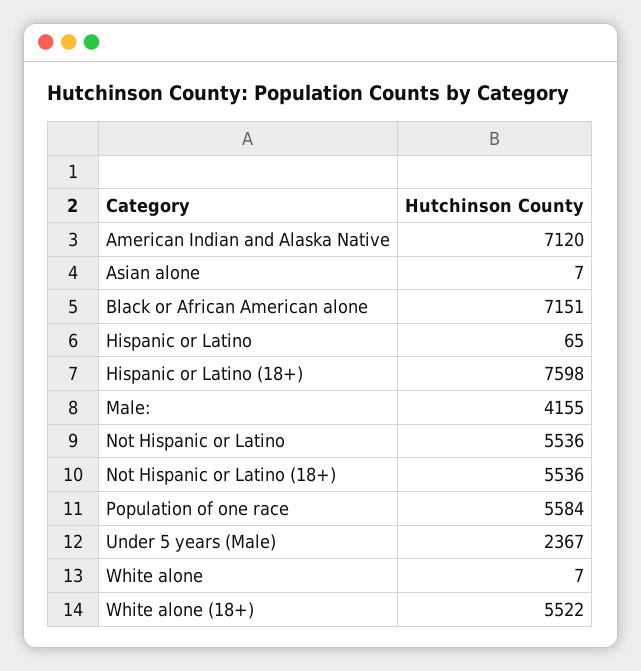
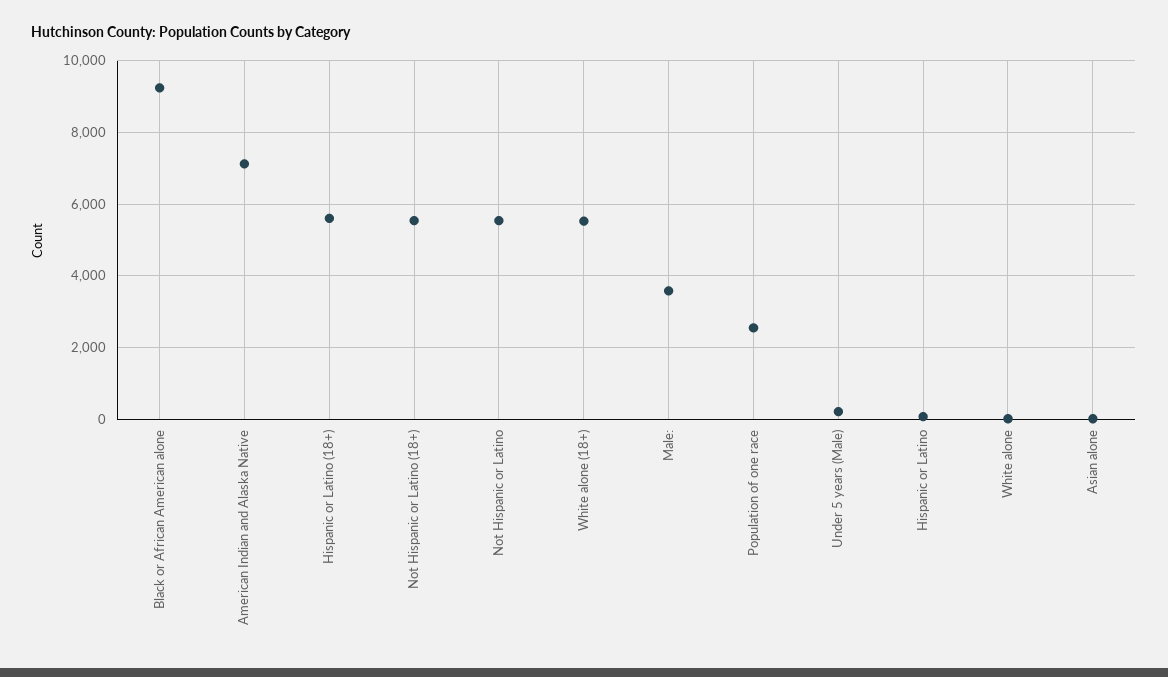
Black or African American alone: 7151 -> 9200
Hispanic or Latino (18+): 7598 -> 5600
Male:: 4155 -> 3600
Population of one race: 5584 -> 2600
Under 5 years (Male): 2367 -> 200

